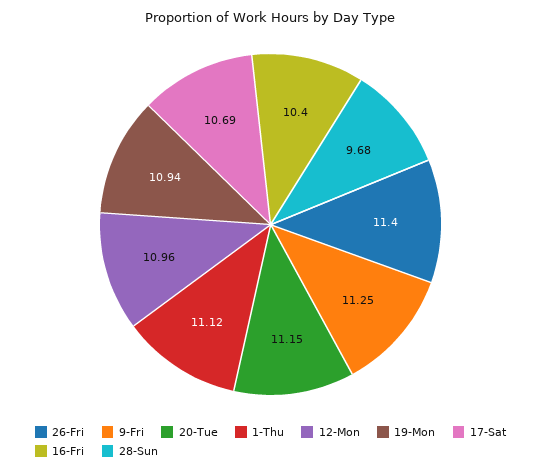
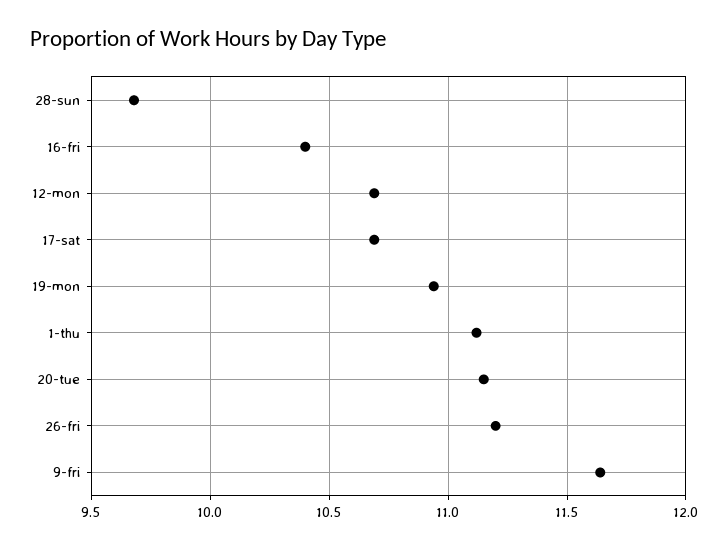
26-Fri: 11.4 -> 11.2
9-Fri: 11.25 -> 11.65
12-Mon: 10.96 -> 10.7

